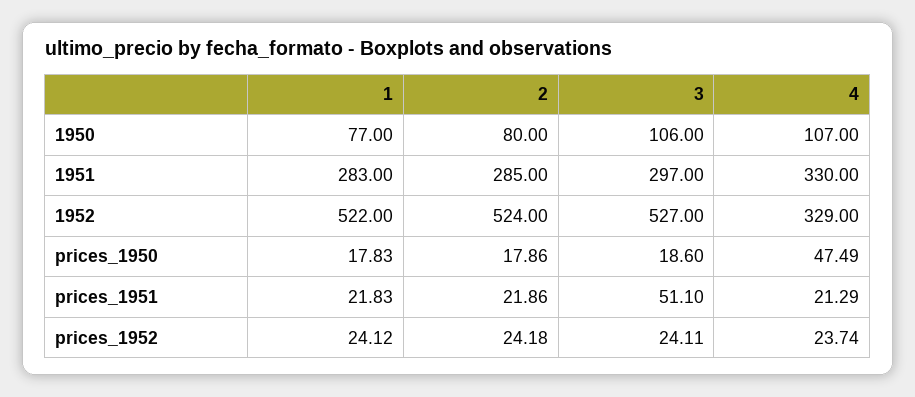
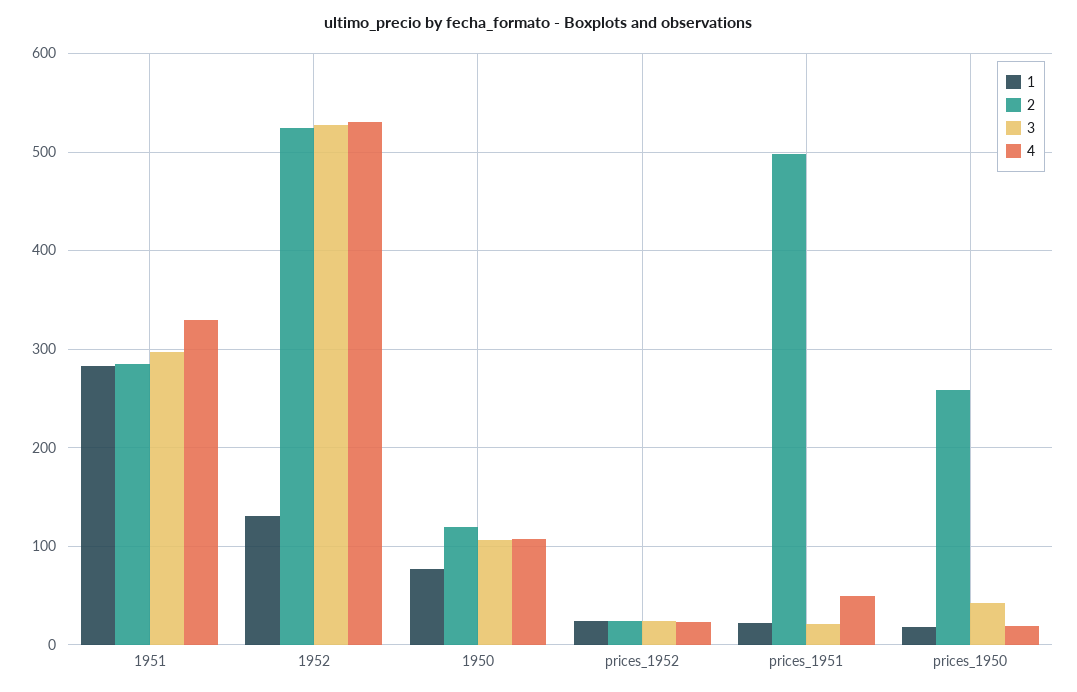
2, 1950: 80 -> 120
1, 1952: 522 -> 130
4, 1952: 329 -> 530
2, prices_1950: 17.86 -> 260
3, prices_1950: 18.6 -> 40
4, prices_1950: 47.49 -> 20
2, prices_1951: 21.86 -> 500
3, prices_1951: 51.1 -> 20
4, prices_1951: 21.29 -> 50

